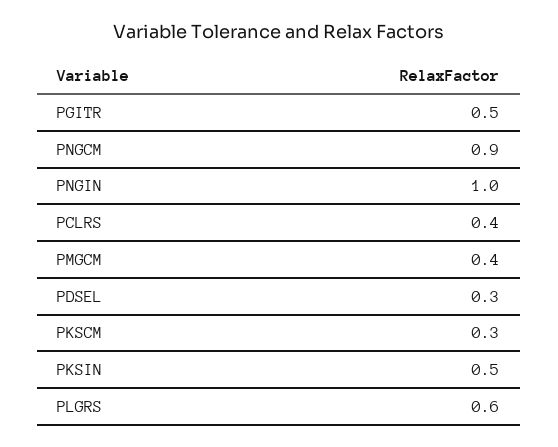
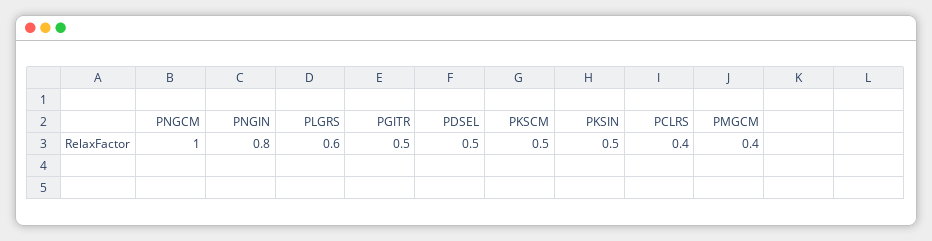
PNGCM: 0.9 -> 1
PNGIN: 1 -> 0.8
PDSEL: 0.3 -> 0.5
PKSCM: 0.3 -> 0.5

